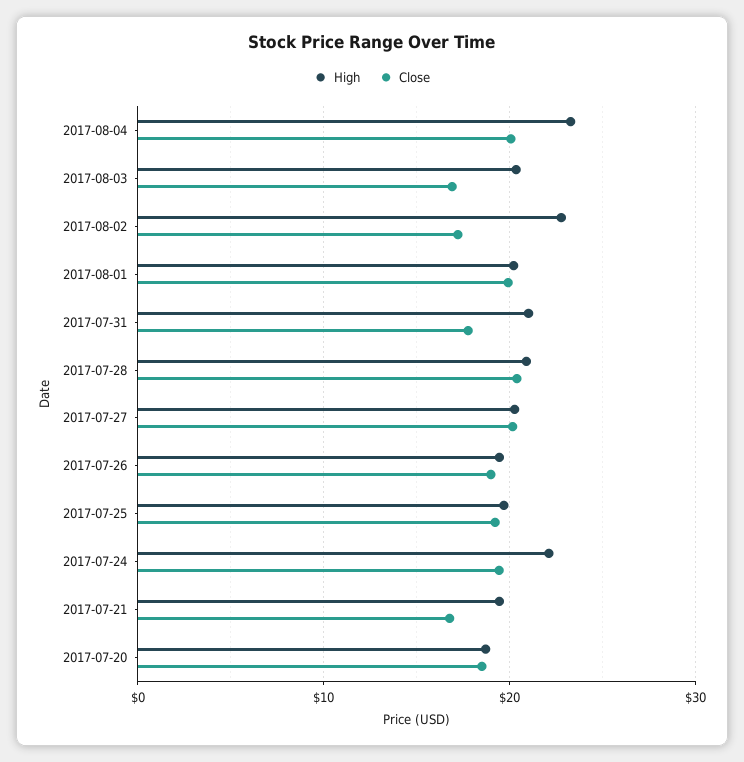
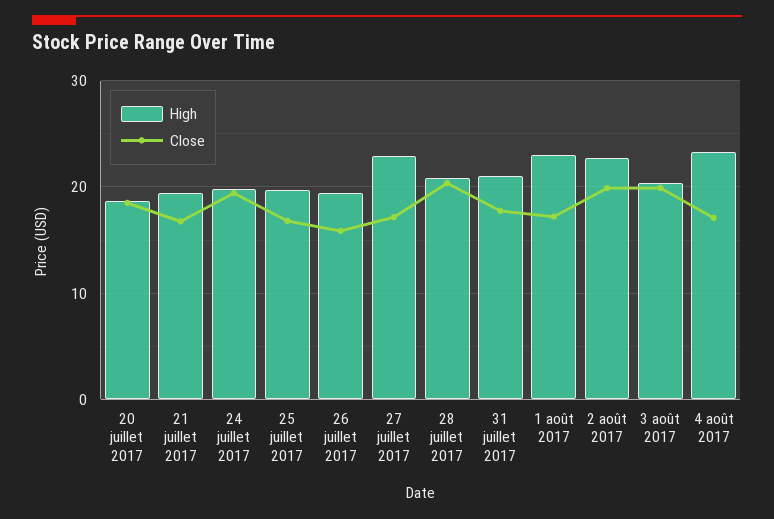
Close, 2017-08-04: 20 -> 17
Close, 2017-08-03: 17 -> 20
Close, 2017-08-02: 17 -> 20
High, 2017-08-01: 20 -> 23
Close, 2017-08-01: 20 -> 17
High, 2017-07-27: 20 -> 23
Close, 2017-07-27: 20 -> 17
Close, 2017-07-26: 19 -> 16
Close, 2017-07-25: 19 -> 17
High, 2017-07-24: 22 -> 20

